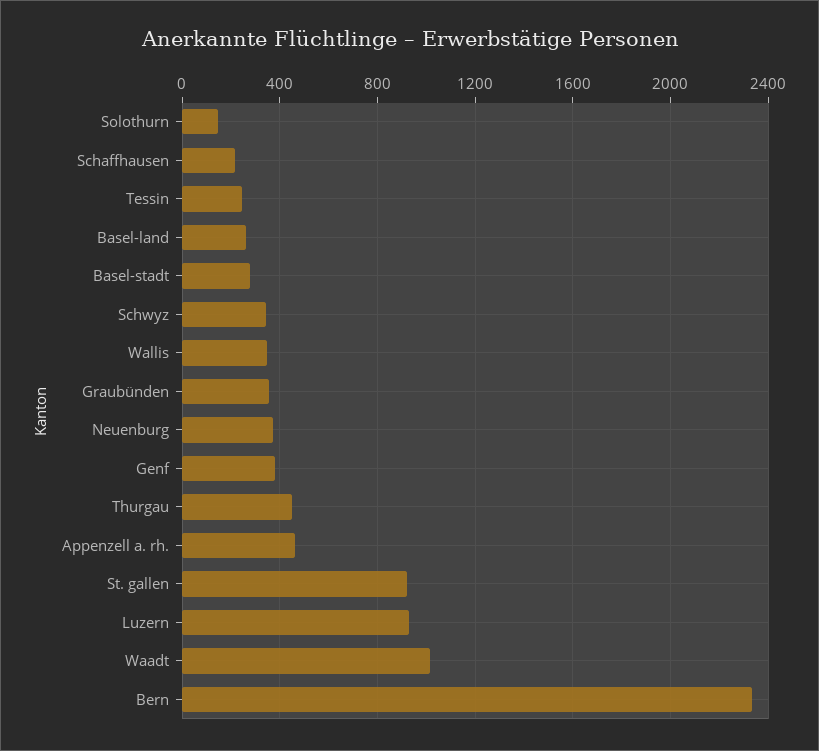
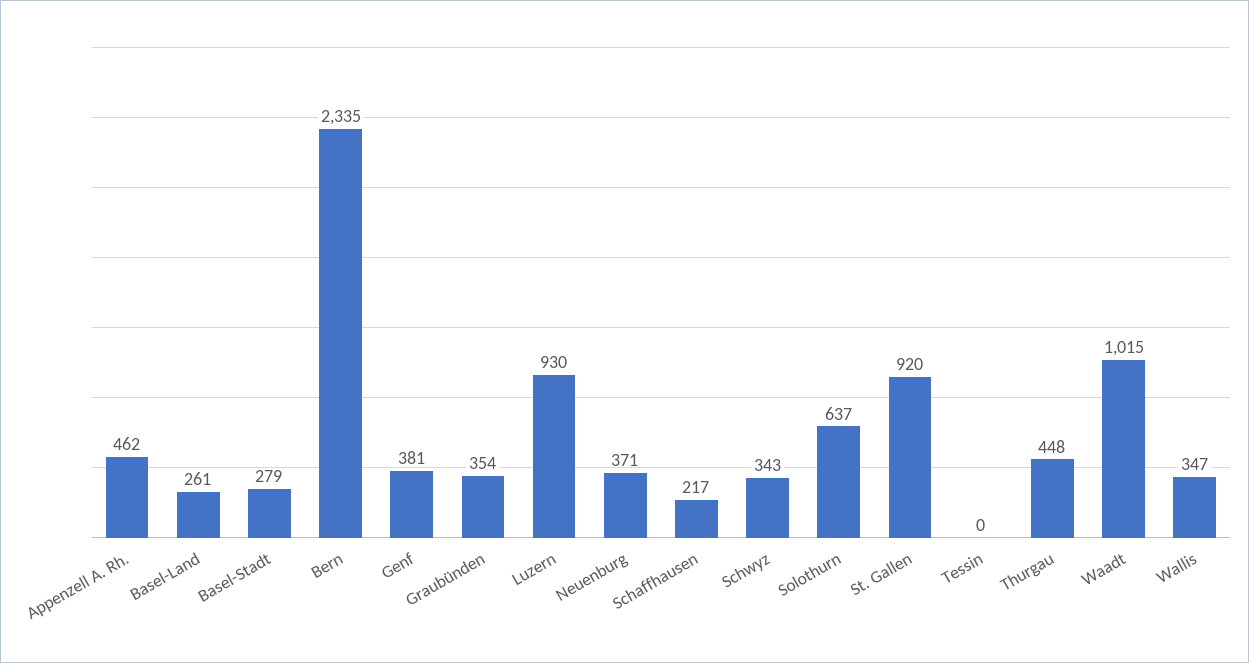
Solothurn: 150 -> 637
Tessin: 250 -> 0

